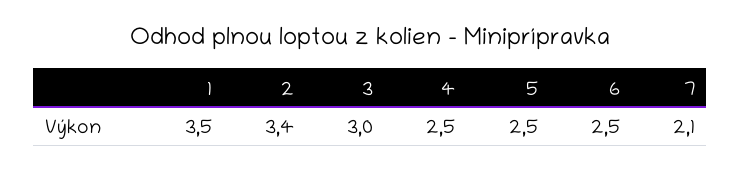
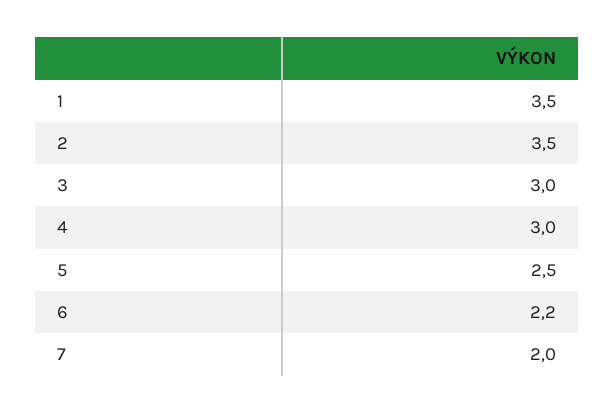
2: 3.4 -> 3.5
4: 2.5 -> 3
6: 2.5 -> 2.2
7: 2.1 -> 2

